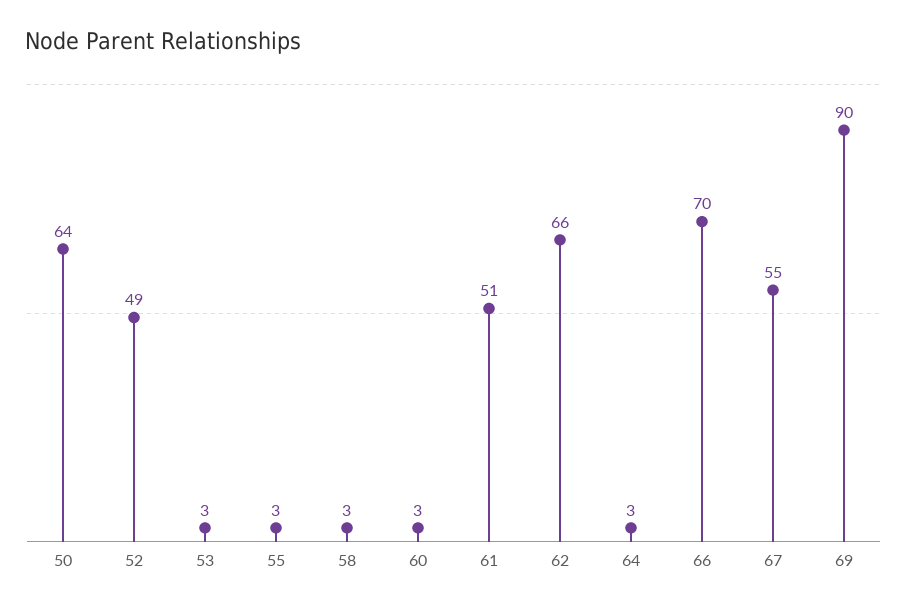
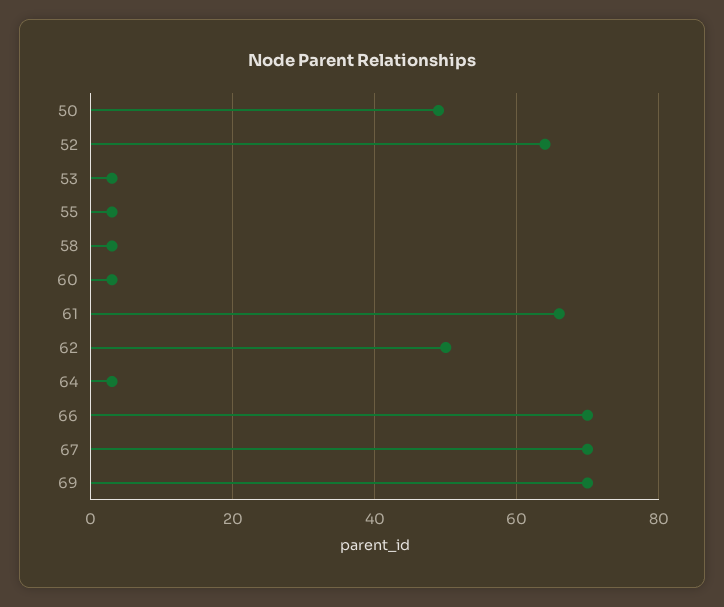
50: 64 -> 50
52: 49 -> 65
61: 51 -> 65
62: 66 -> 50
67: 55 -> 70
69: 90 -> 70

